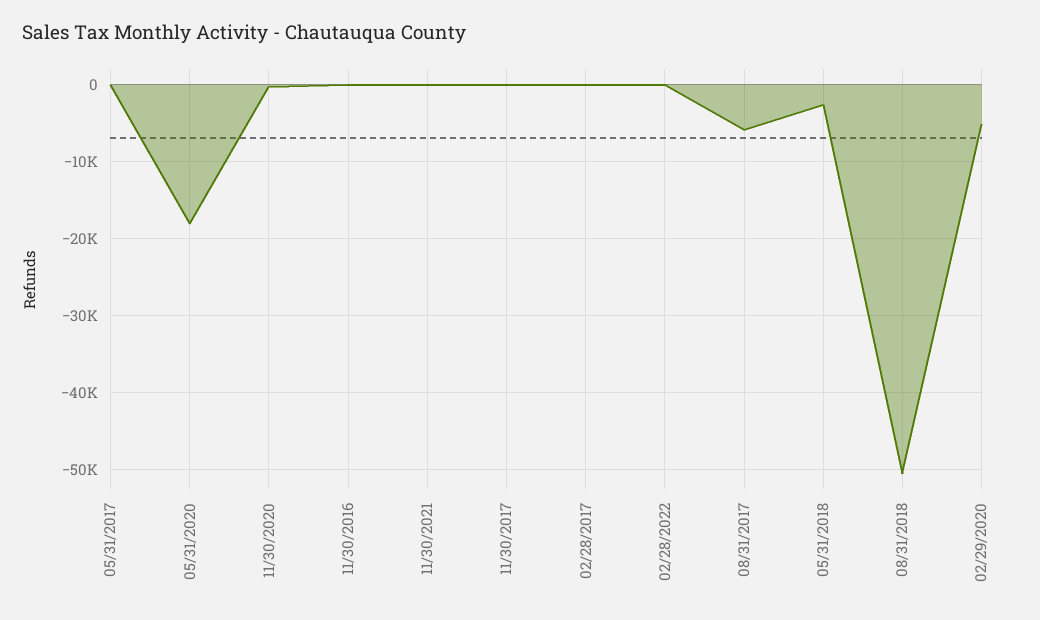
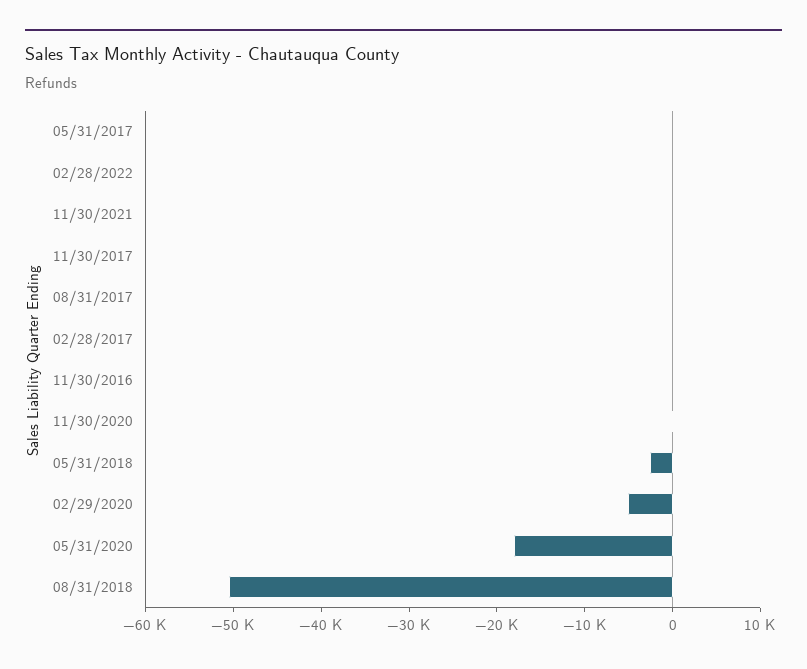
08/31/2017: -6000 -> 0

